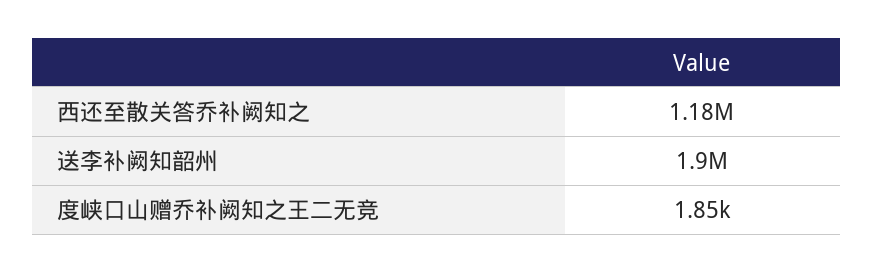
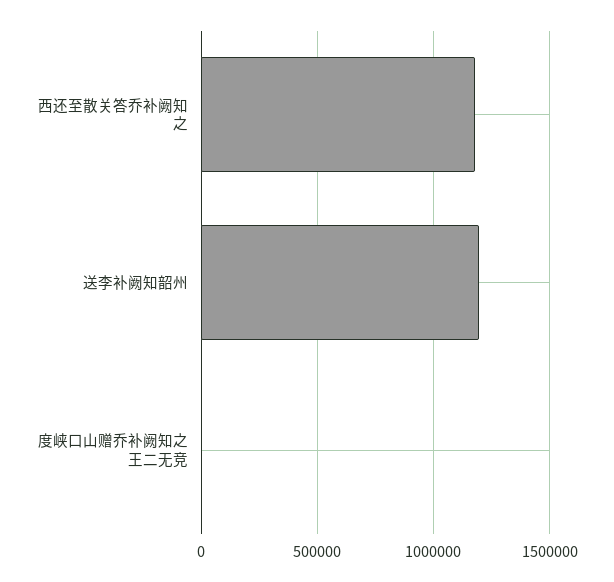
送李补阙知韶州: 1900000 -> 1200000

